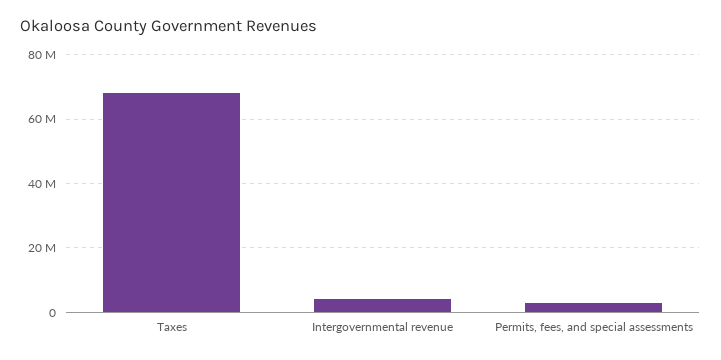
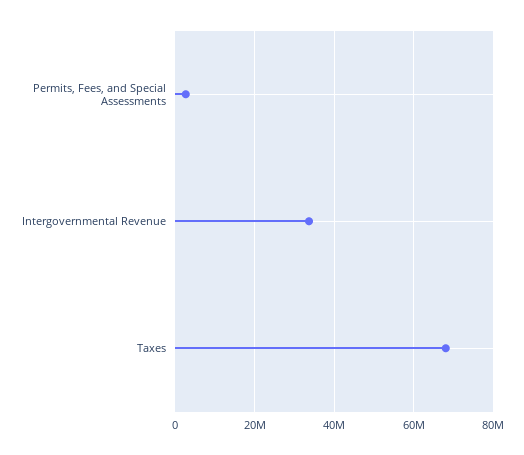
Intergovernmental revenue: 4000000 -> 34000000

